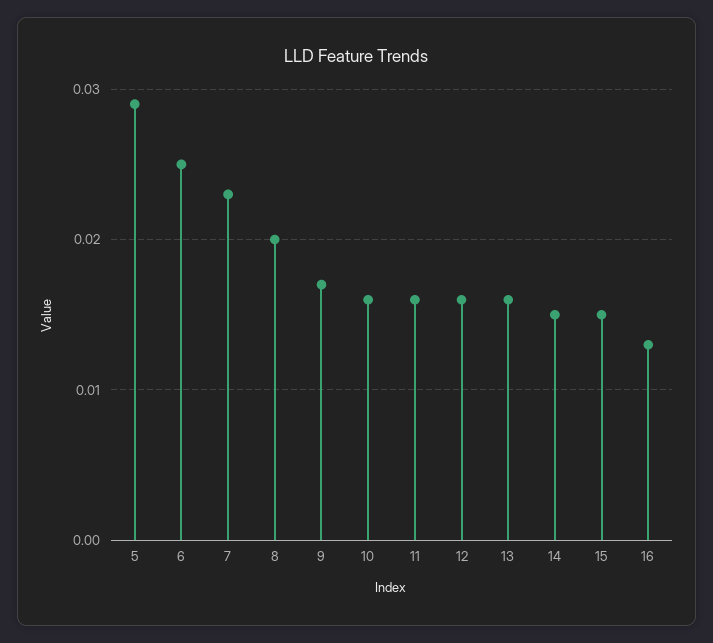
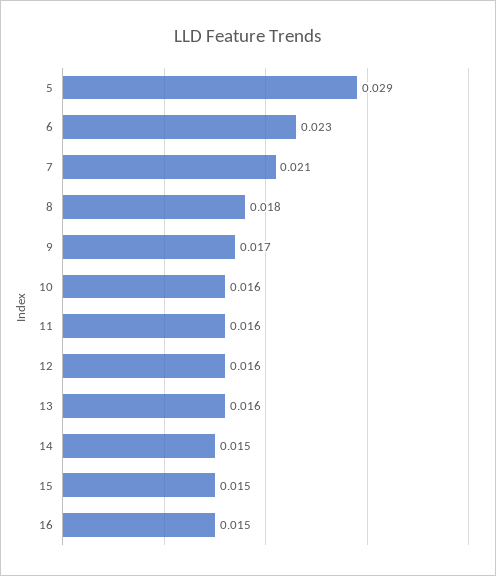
6: 0.025 -> 0.023
7: 0.023 -> 0.021
8: 0.02 -> 0.018
16: 0.013 -> 0.015

